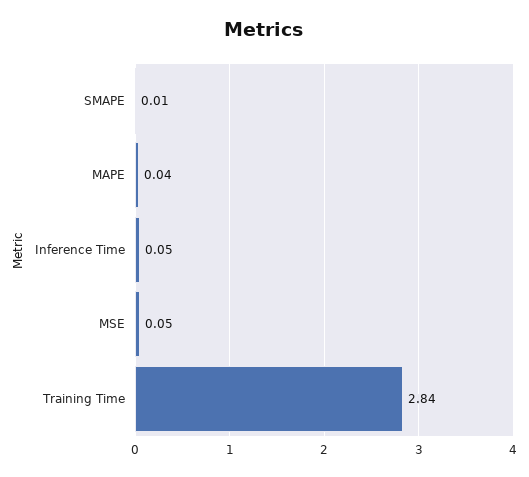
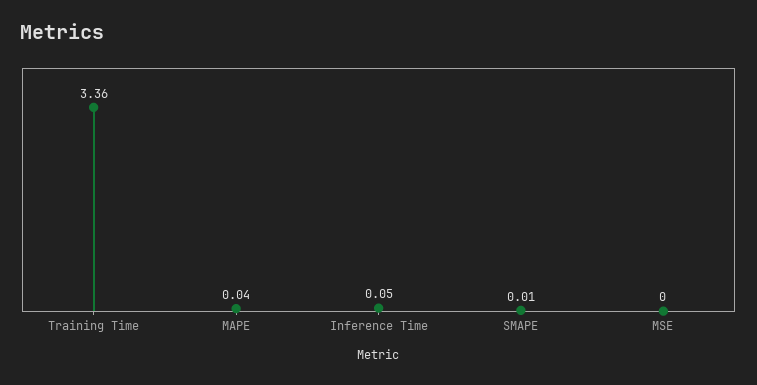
MSE: 0.05 -> 0
Training Time: 2.84 -> 3.36

